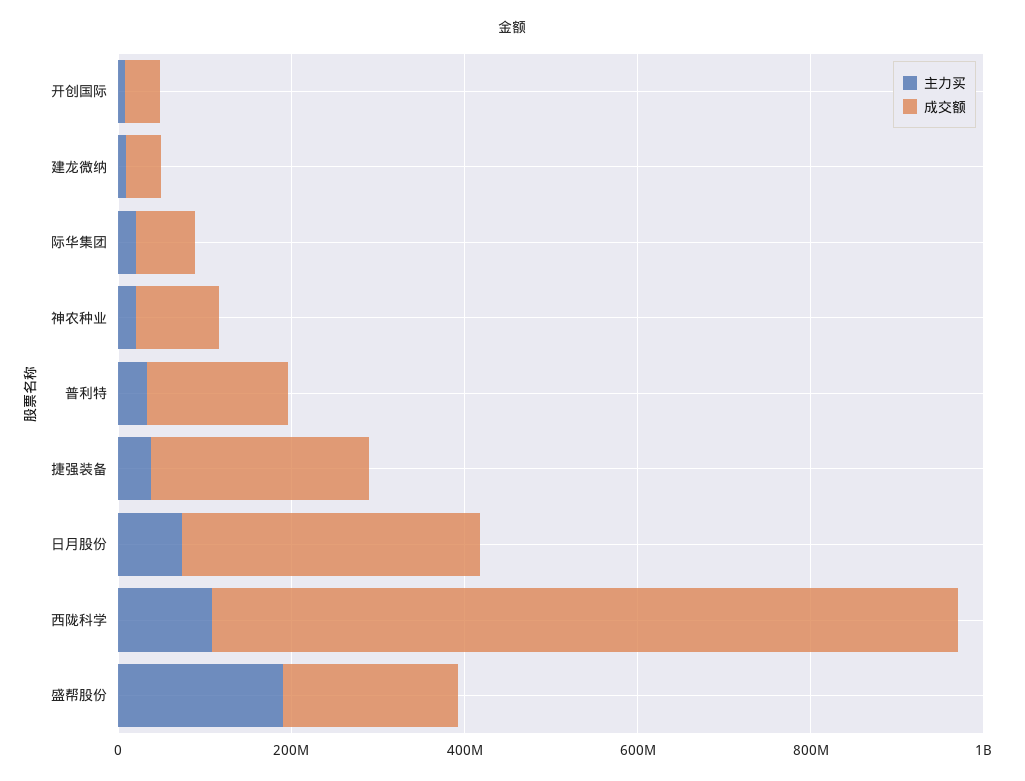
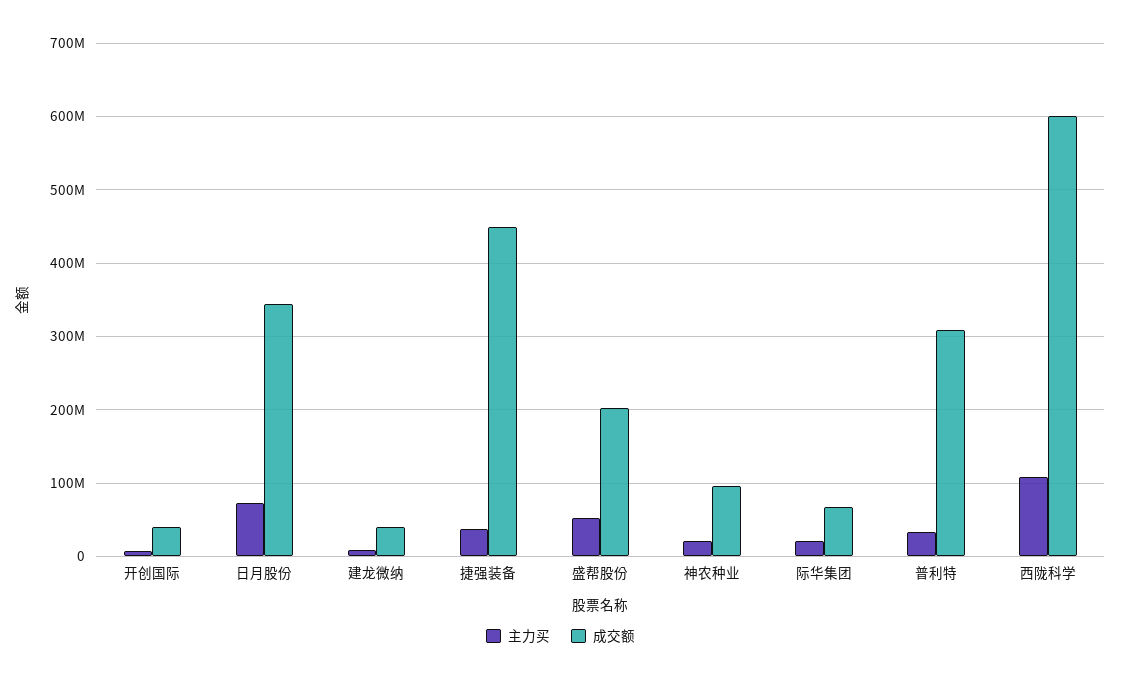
成交额, 普利特: 150000000 -> 310000000
成交额, 捷强装备: 250000000 -> 450000000
成交额, 西陇科学: 850000000 -> 600000000
主力买, 盛帮股份: 200000000 -> 50000000

